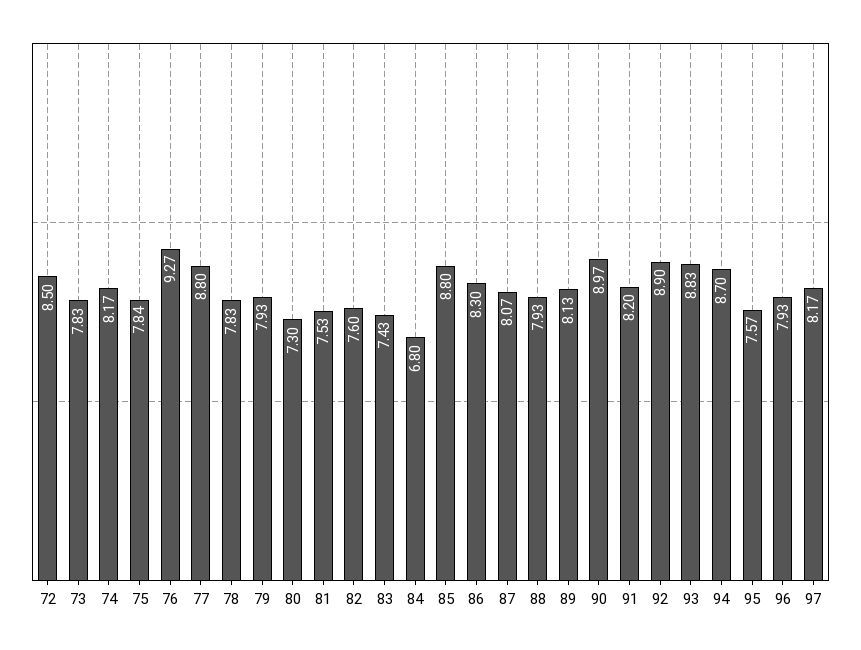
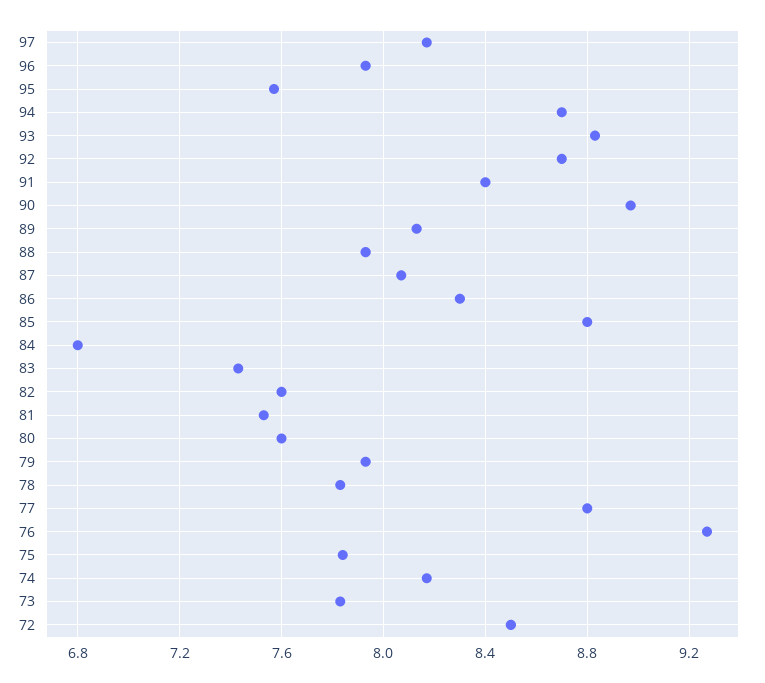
80: 7.3 -> 7.6
91: 8.2 -> 8.4
92: 8.9 -> 8.7

